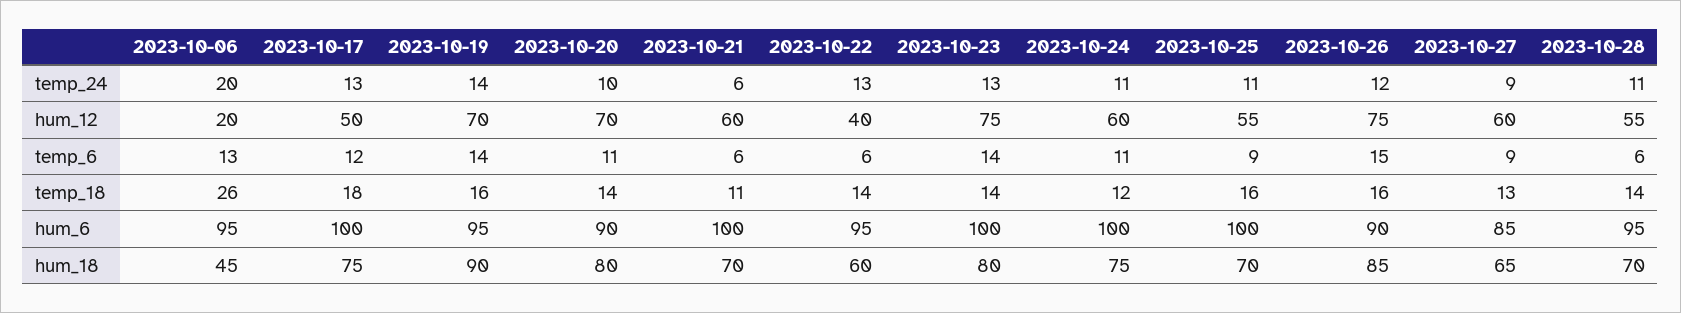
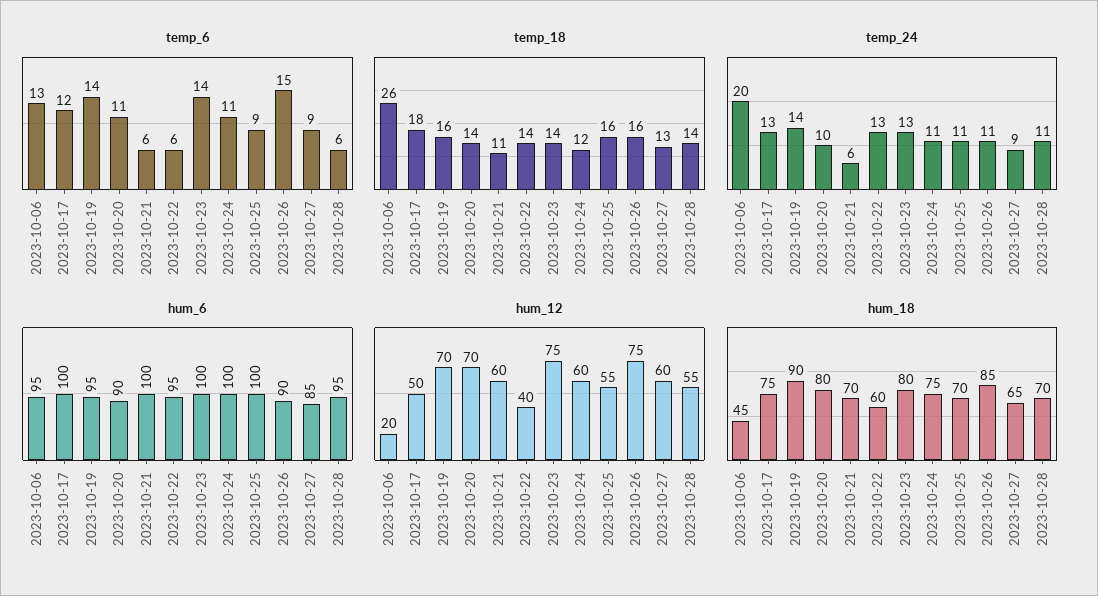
temp_24, 2023-10-26: 12 -> 11

